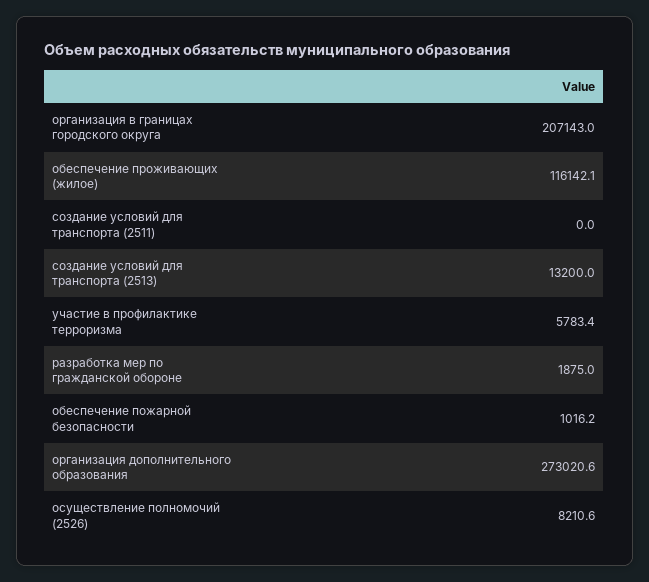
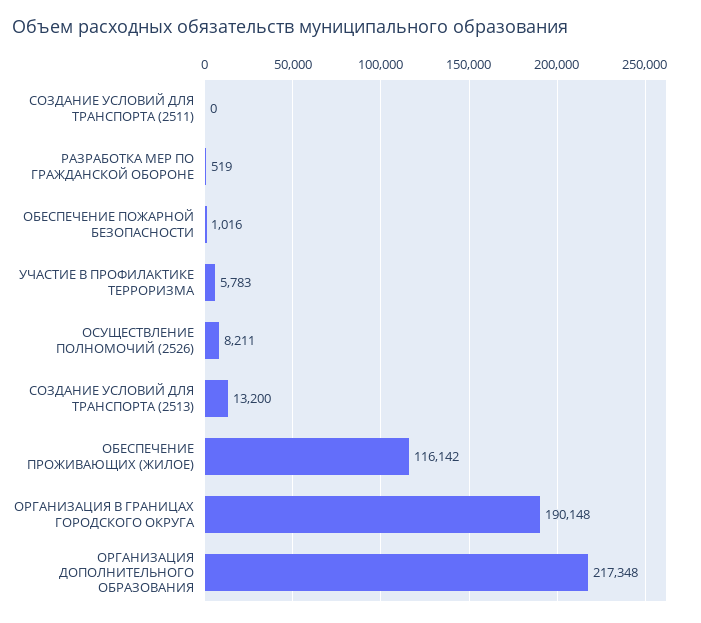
организация в границах городского округа: 207143 -> 190148
разработка мер по гражданской обороне: 1875 -> 519
организация дополнительного образования: 273020.6 -> 217348

